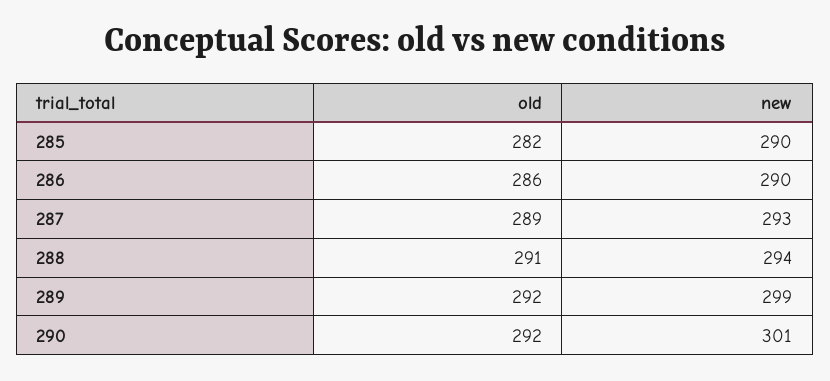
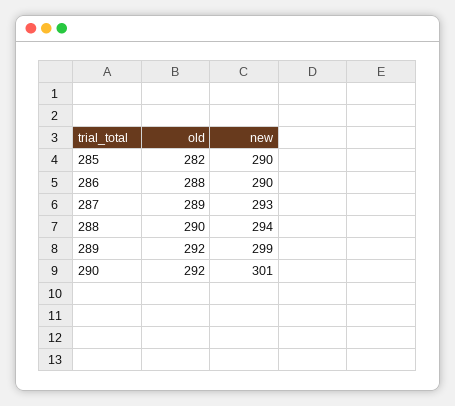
old, 286: 286 -> 288
old, 288: 291 -> 290

